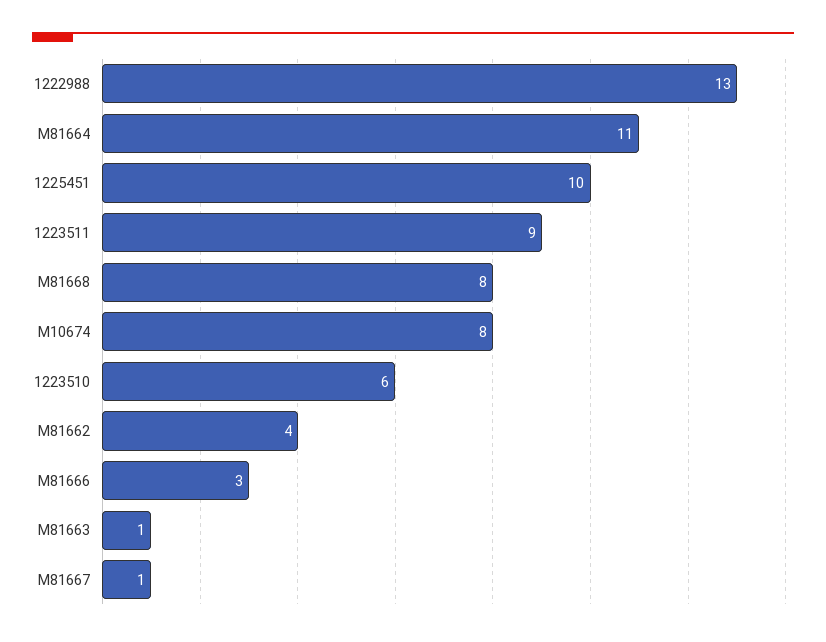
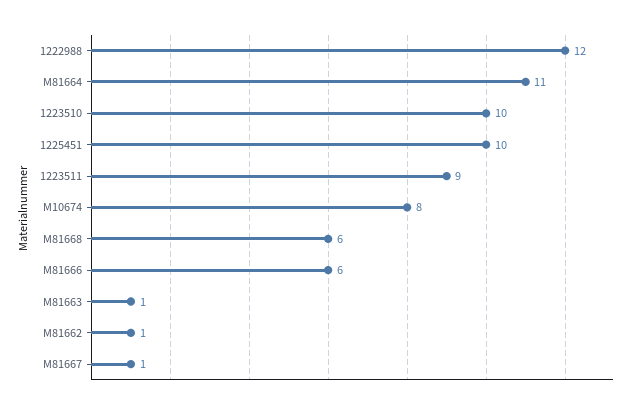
1222988: 13 -> 12
M81668: 8 -> 6
1223510: 6 -> 10
M81662: 4 -> 1
M81666: 3 -> 6

